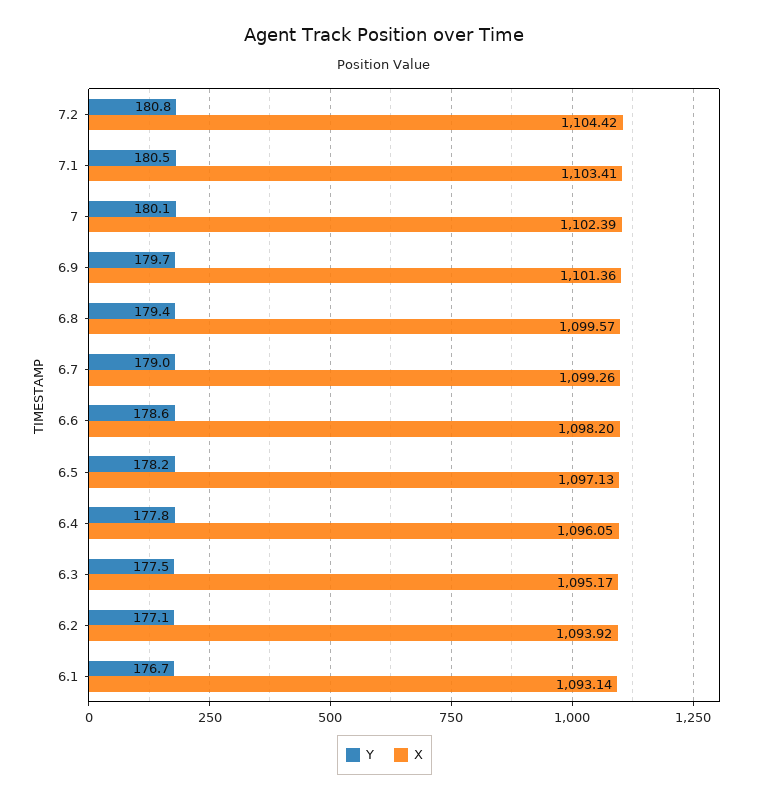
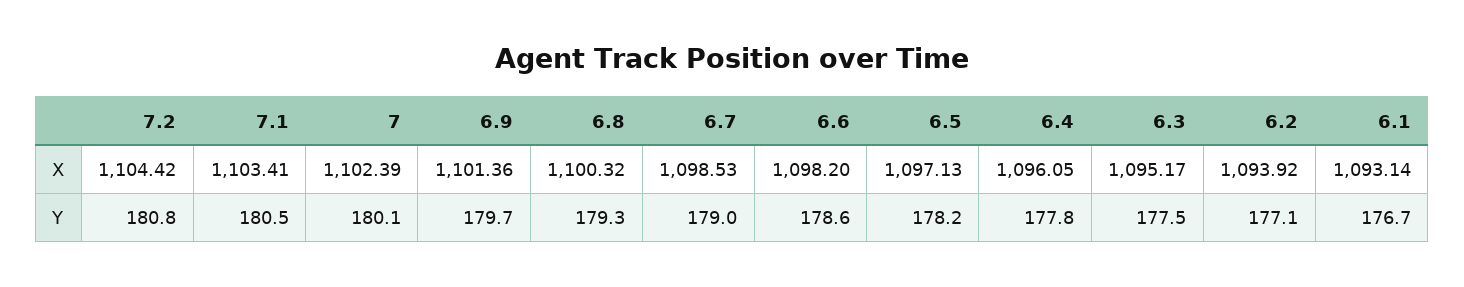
Y, 6.8: 179.4 -> 179.3
X, 6.8: 1099.57 -> 1100.32
X, 6.7: 1099.26 -> 1098.53

